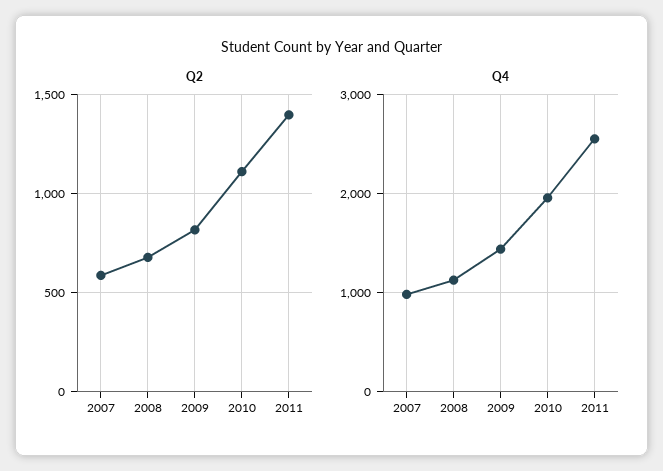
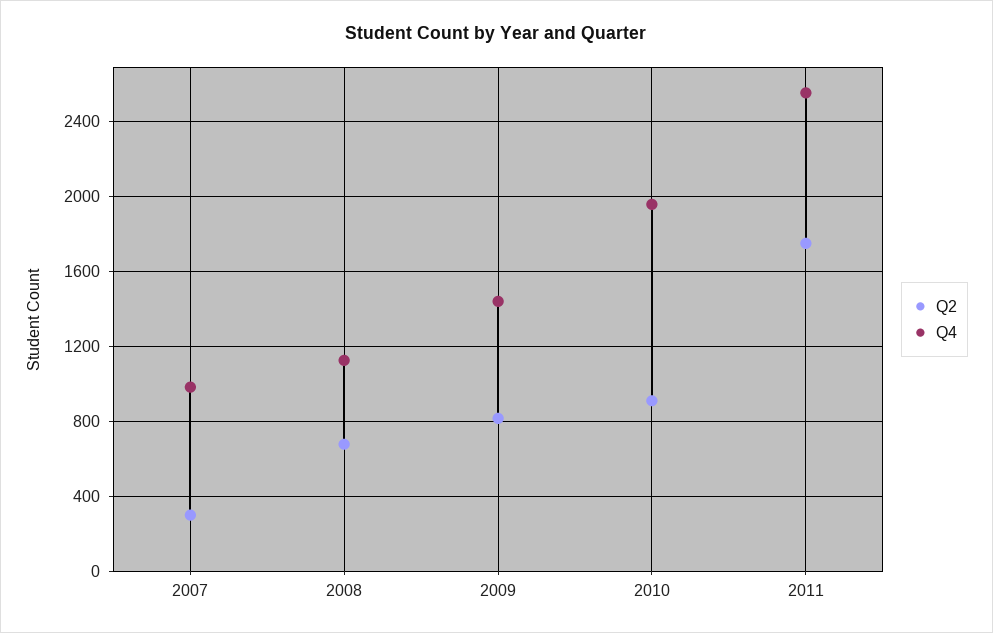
Q2, 2007: 600 -> 300
Q2, 2010: 1100 -> 900
Q2, 2011: 1400 -> 1750

